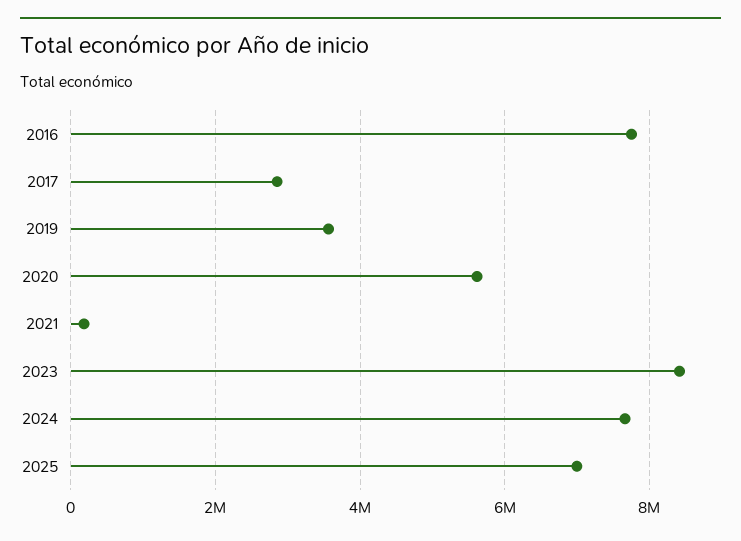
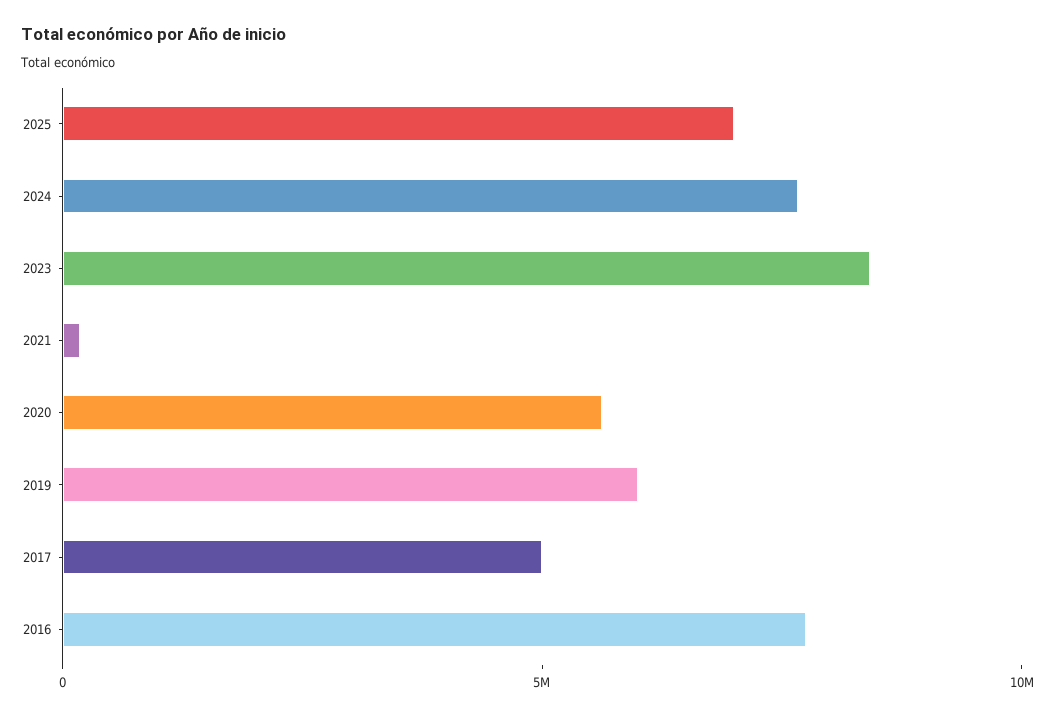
2017: 2800000 -> 5000000
2019: 3600000 -> 6000000

